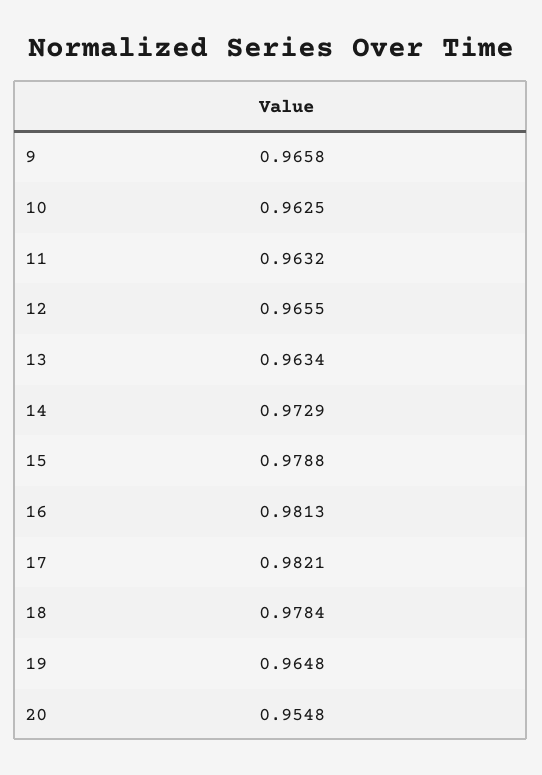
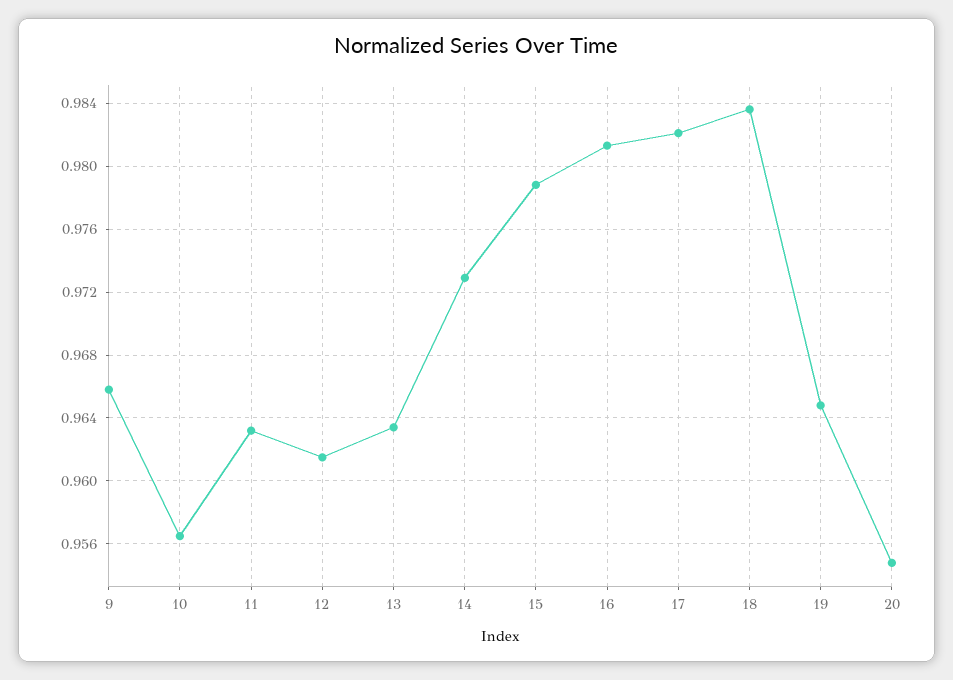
10: 0.9625 -> 0.9565
12: 0.9655 -> 0.9615
18: 0.9784 -> 0.9835

